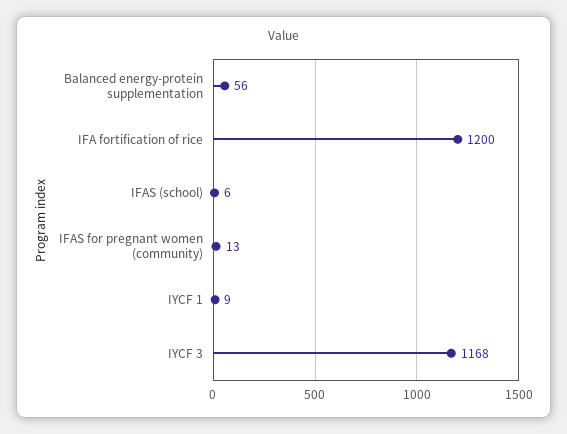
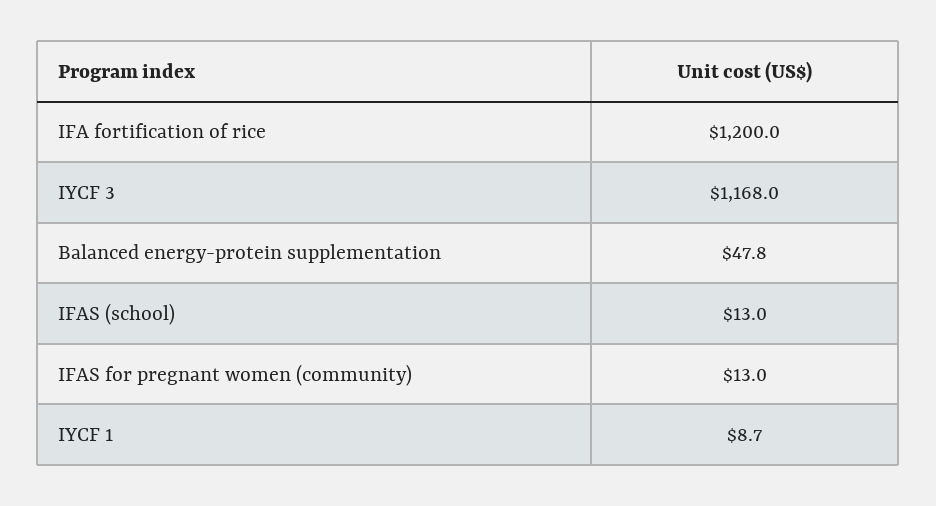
Balanced energy-protein supplementation: 56 -> 47.8
IFAS (school): 6 -> 13

